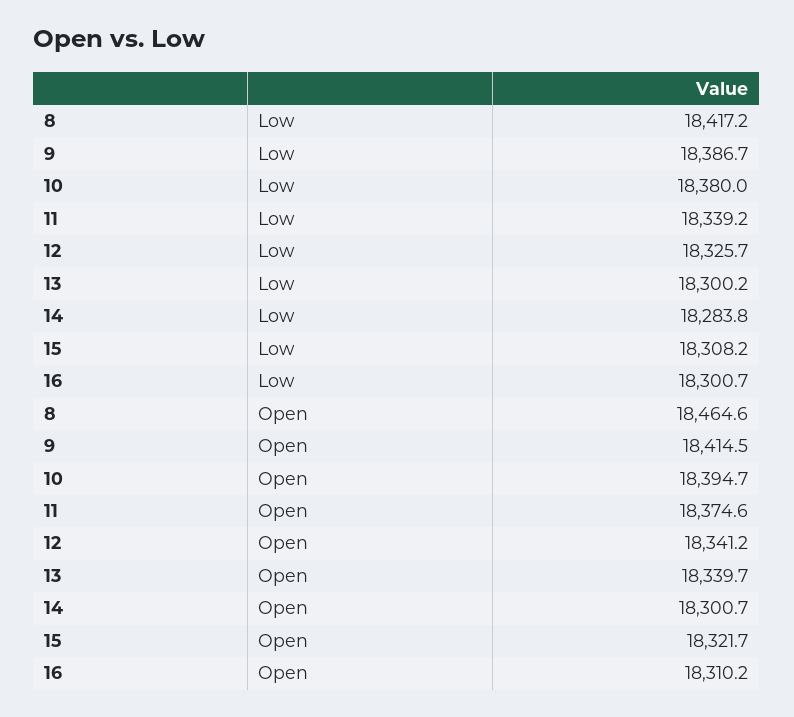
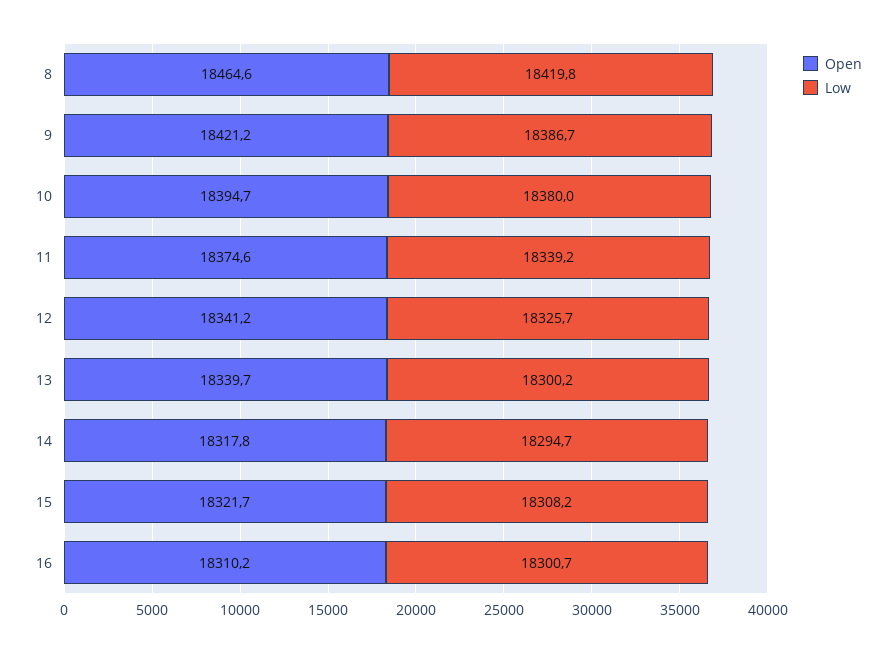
Low, 8: 18417.2 -> 18419.8
Low, 14: 18283.8 -> 18294.7
Open, 9: 18414.5 -> 18421.2
Open, 14: 18300.7 -> 18317.8

